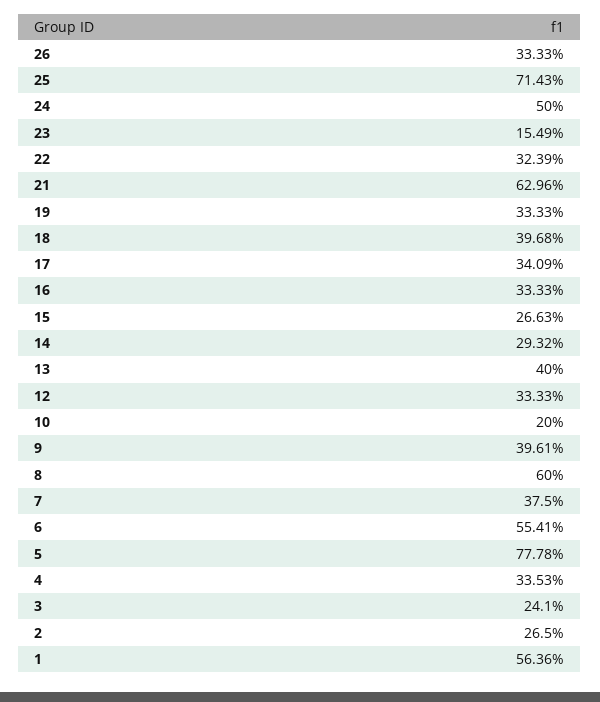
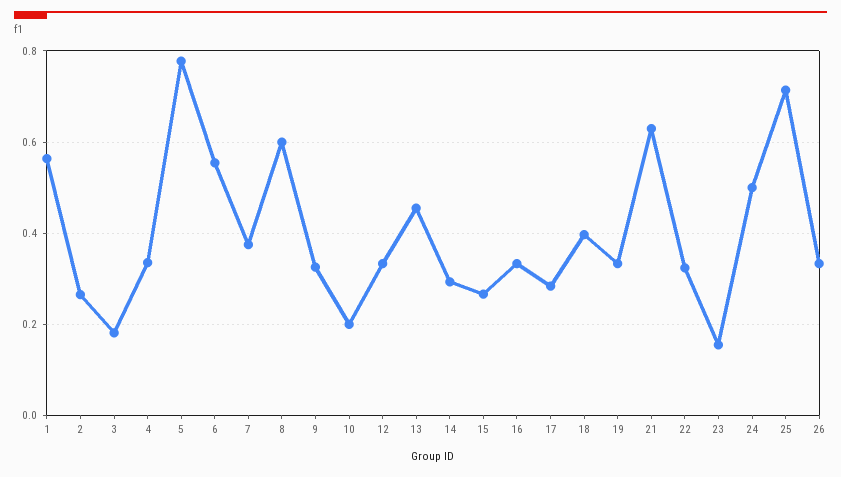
17: 0.3409 -> 0.28
13: 0.4 -> 0.46
9: 0.3961 -> 0.32
3: 0.241 -> 0.18

